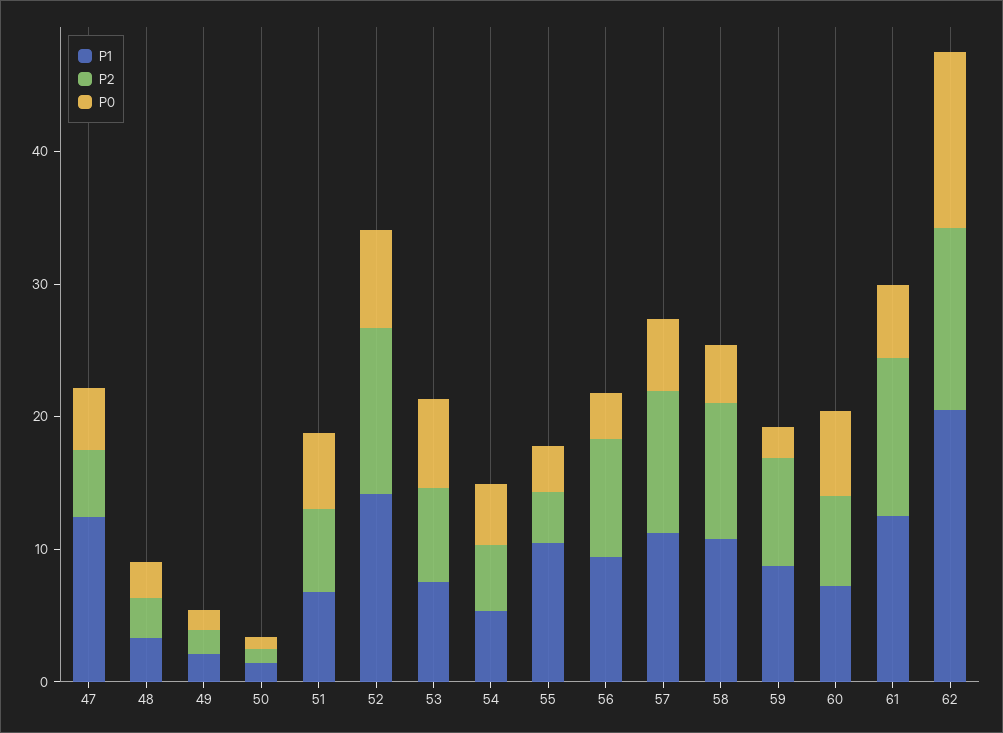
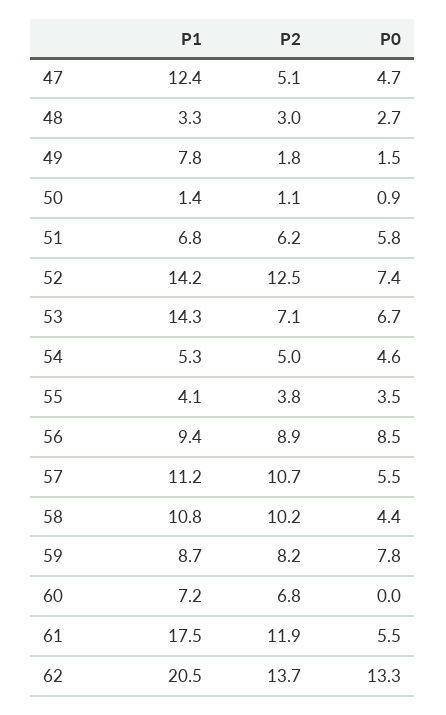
P1, 49: 2 -> 7.8
P1, 53: 8 -> 14.3
P1, 55: 10 -> 4.1
P0, 56: 4 -> 8.5
P0, 59: 2 -> 7.8
P0, 60: 6 -> 0
P1, 61: 12 -> 17.5

